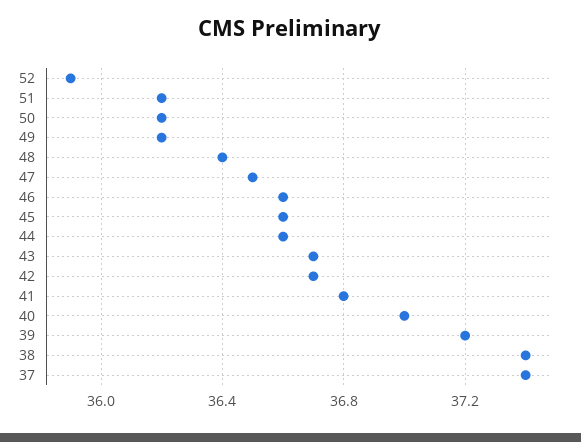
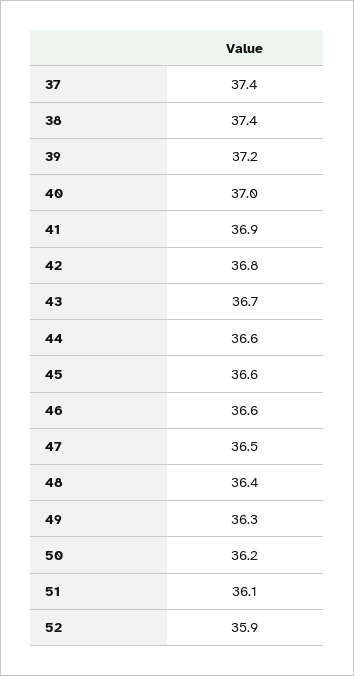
51: 36.2 -> 36.1
49: 36.2 -> 36.3
42: 36.7 -> 36.8
41: 36.8 -> 36.9

